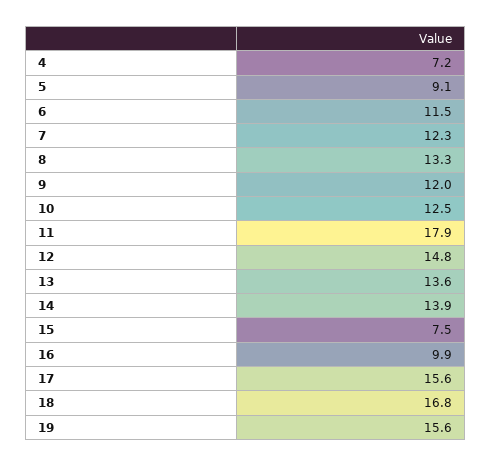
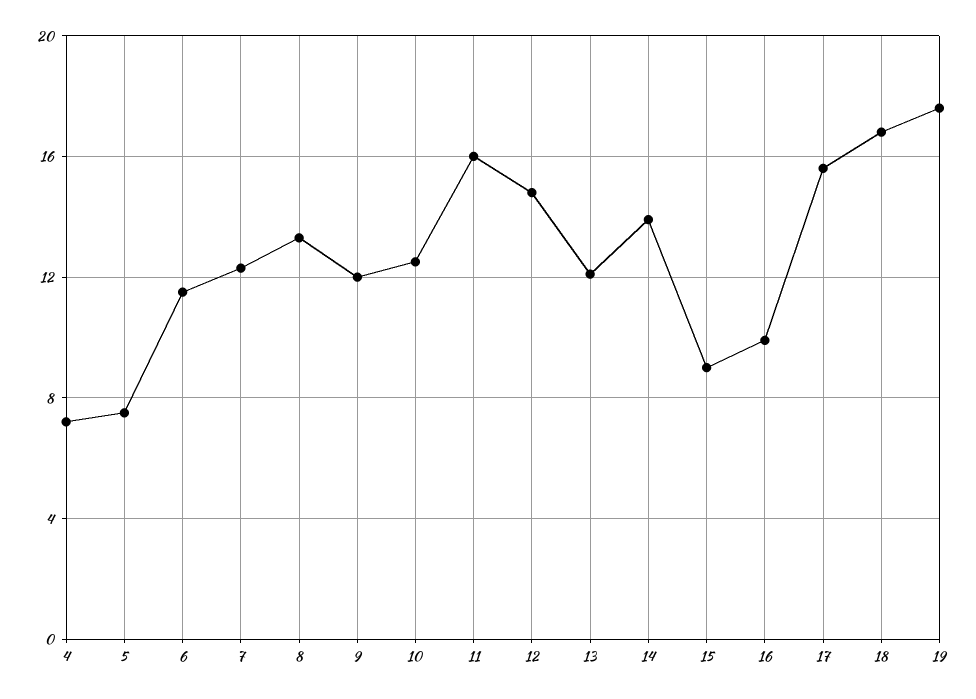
5: 9.1 -> 7.5
11: 17.9 -> 16
13: 13.6 -> 12
15: 7.5 -> 9
19: 15.6 -> 17.5

